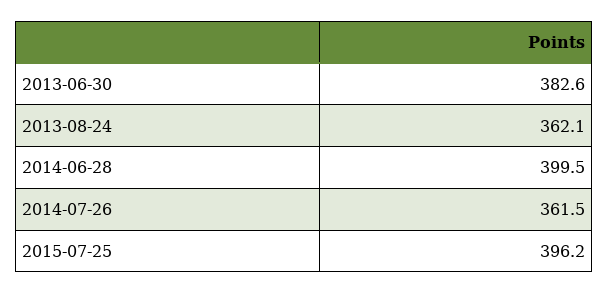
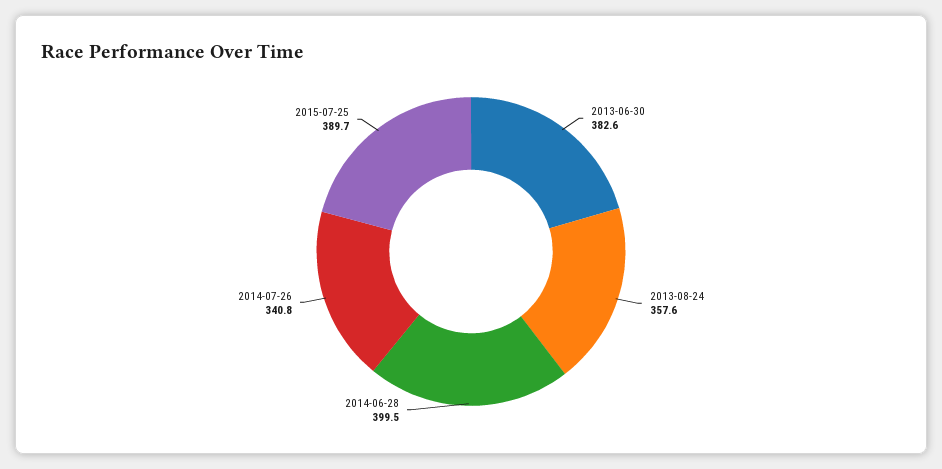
2013-08-24: 362.1 -> 357.6
2014-07-26: 361.5 -> 340.8
2015-07-25: 396.2 -> 389.7

